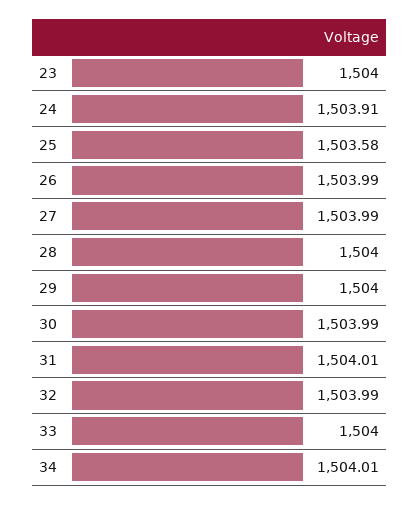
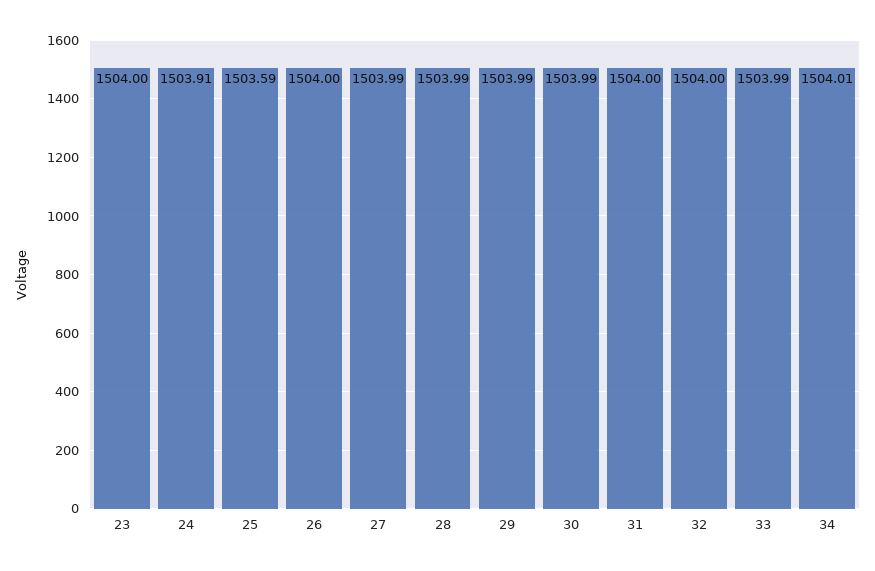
25: 1503.58 -> 1503.59
26: 1503.99 -> 1504
28: 1504 -> 1503.99
29: 1504 -> 1503.99
31: 1504.01 -> 1504
32: 1503.99 -> 1504
33: 1504 -> 1503.99

